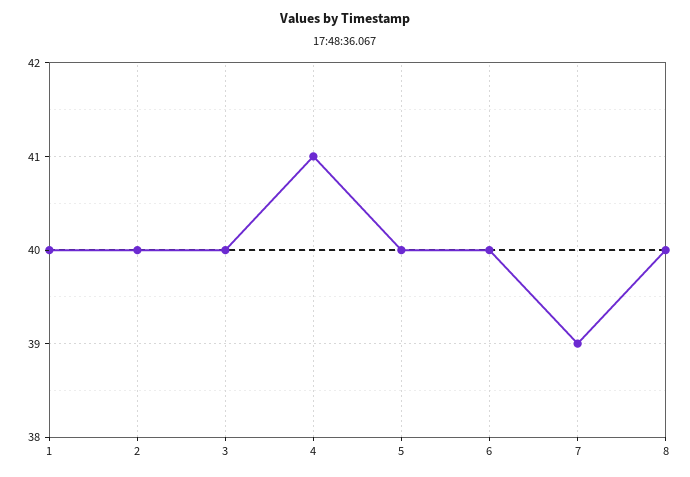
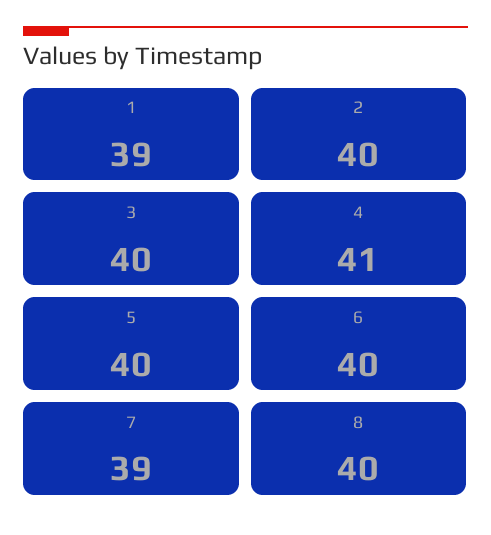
1: 40 -> 39

